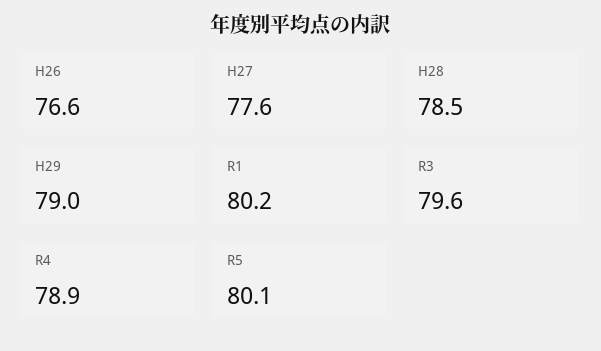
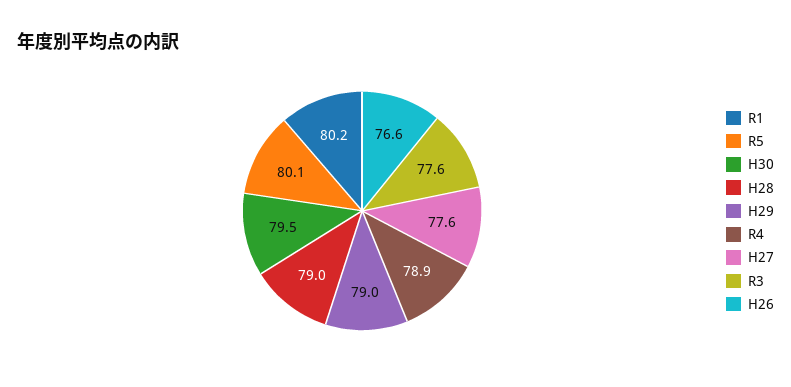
H28: 78.5 -> 79
R3: 79.6 -> 77.6
H30: none -> 79.5

